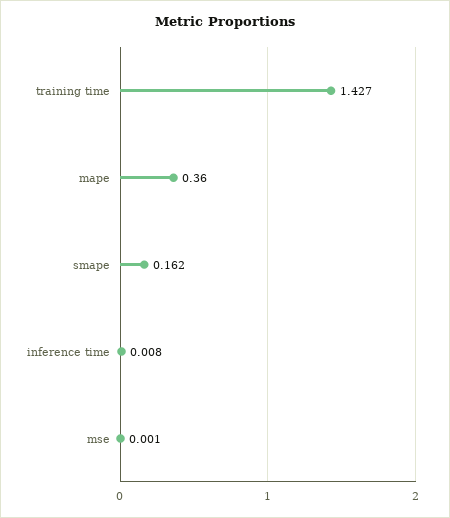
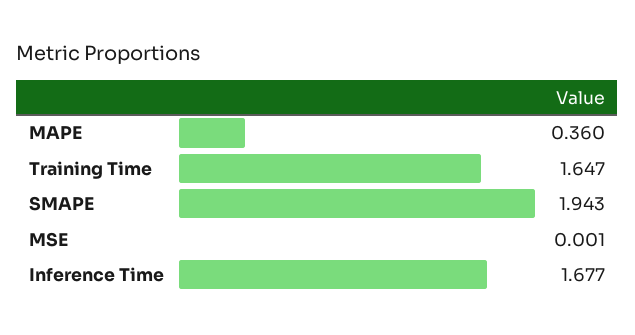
training time: 1.427 -> 1.647
smape: 0.162 -> 1.943
inference time: 0.008 -> 1.677

